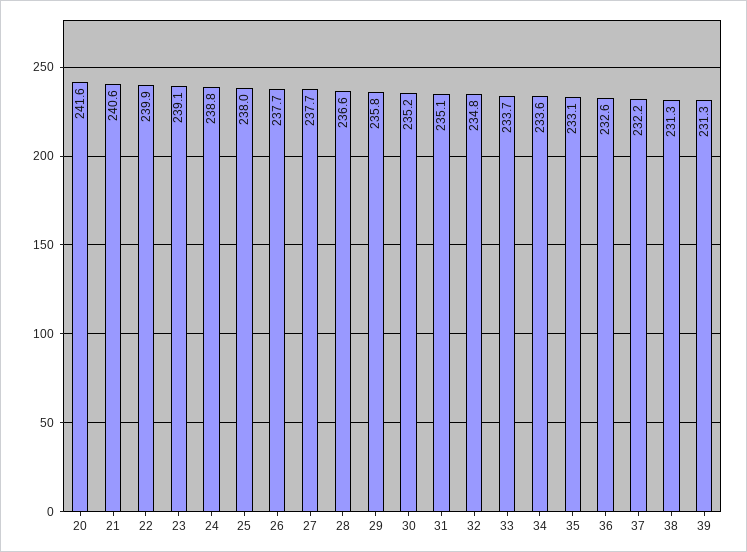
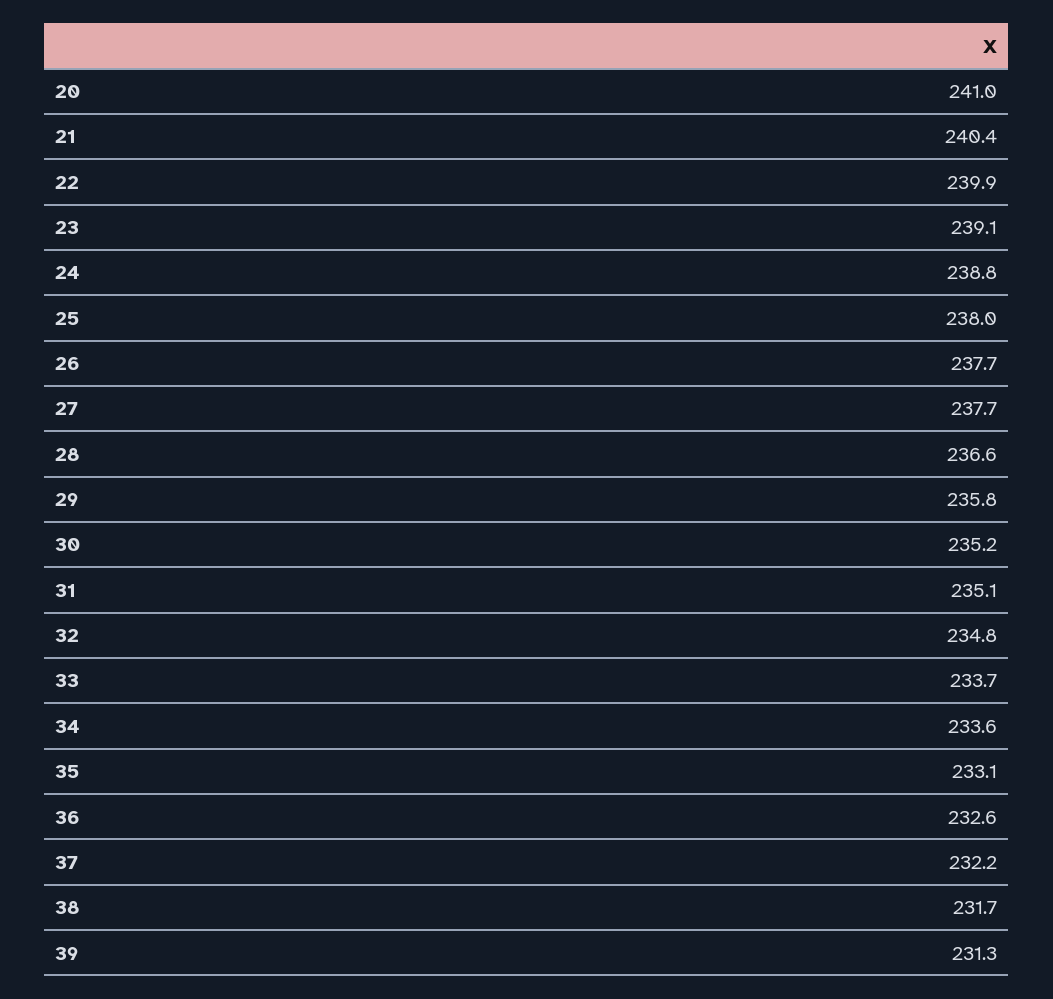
20: 241.6 -> 241
21: 240.6 -> 240.4
38: 231.3 -> 231.7

